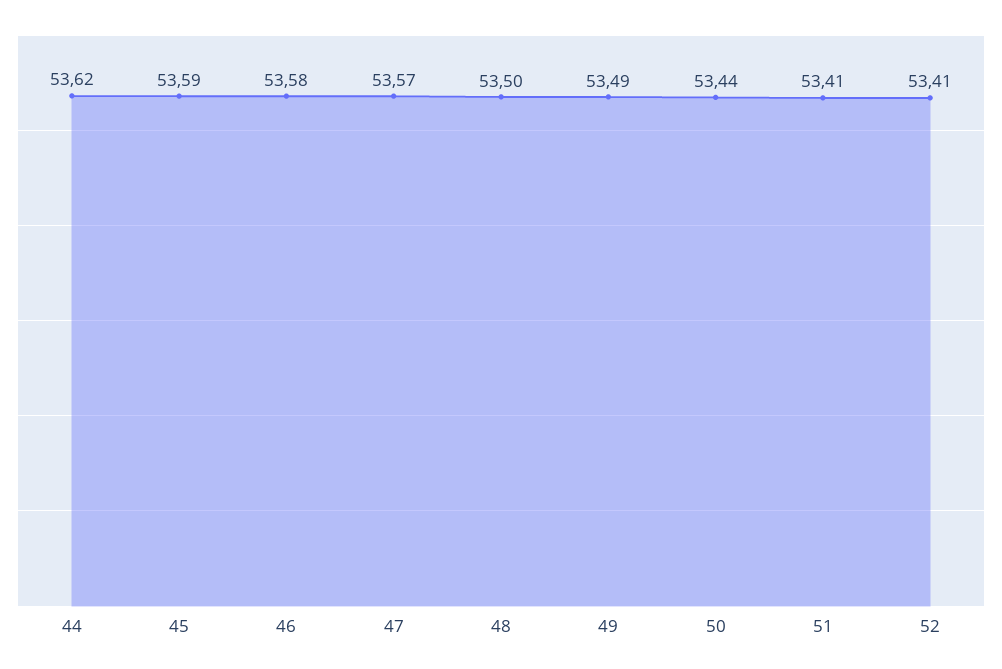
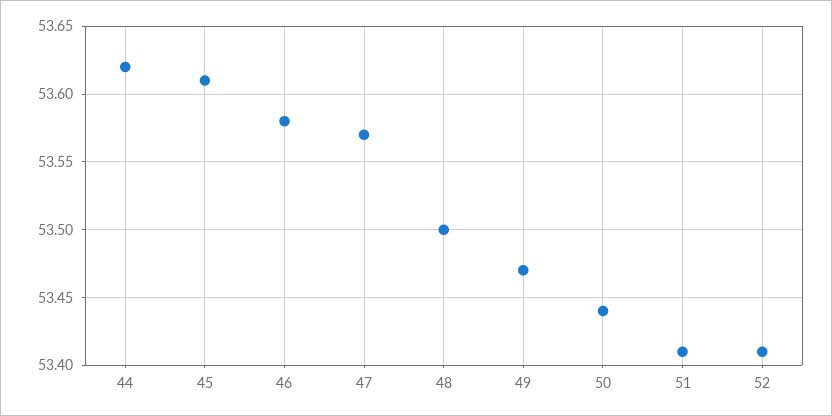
45: 53.59 -> 53.61
49: 53.49 -> 53.47

